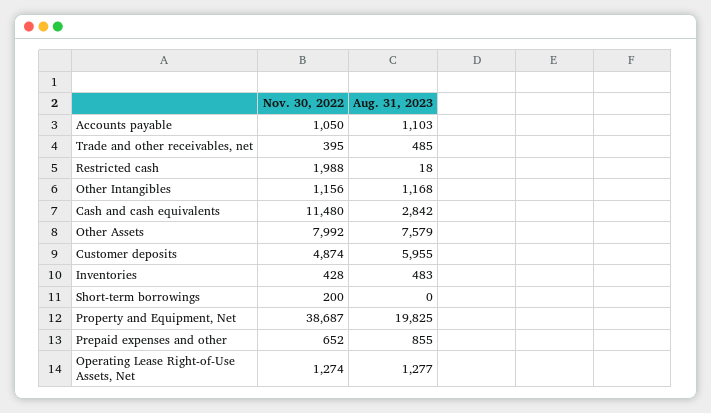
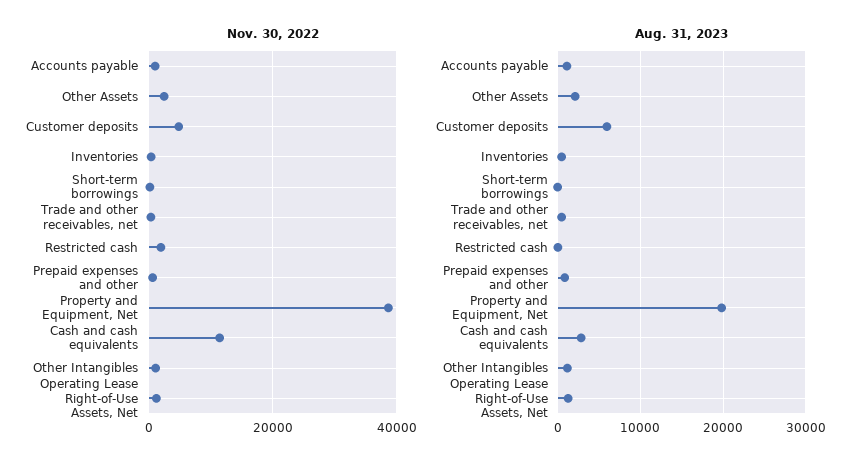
Nov. 30, 2022, Other Assets: 7992 -> 2000
Aug. 31, 2023, Other Assets: 7579 -> 2000

